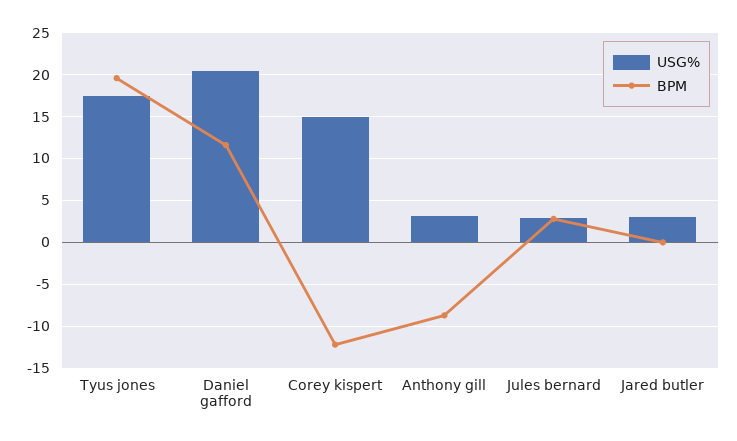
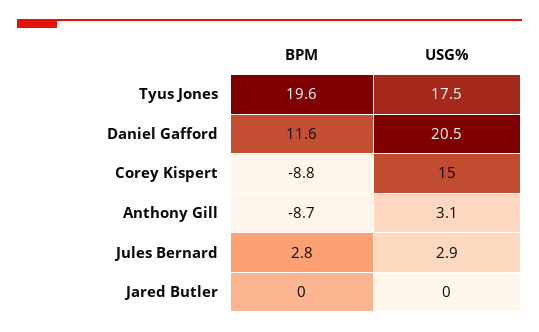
BPM, Corey kispert: -12 -> -8.8
USG%, Jared butler: 3 -> 0

